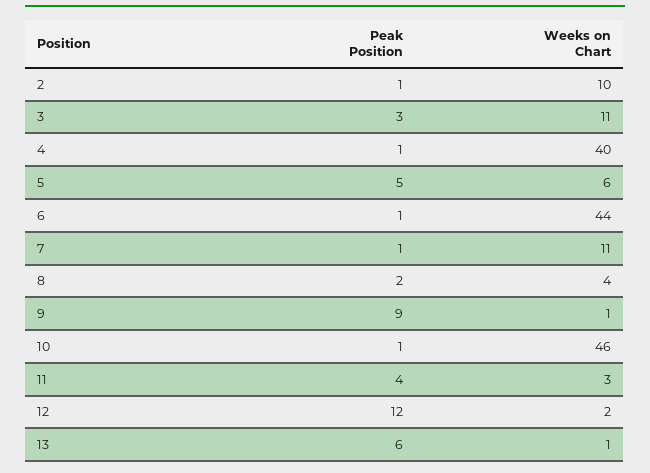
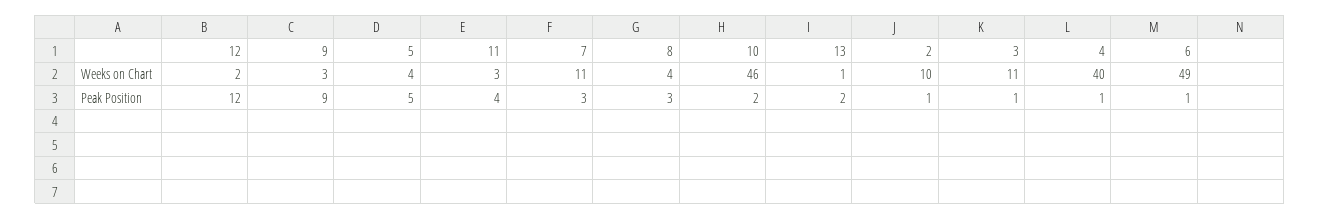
Peak Position, 3: 3 -> 1
Weeks on Chart, 5: 6 -> 4
Weeks on Chart, 6: 44 -> 49
Peak Position, 7: 1 -> 3
Peak Position, 8: 2 -> 3
Weeks on Chart, 9: 1 -> 3
Peak Position, 10: 1 -> 2
Peak Position, 13: 6 -> 2

